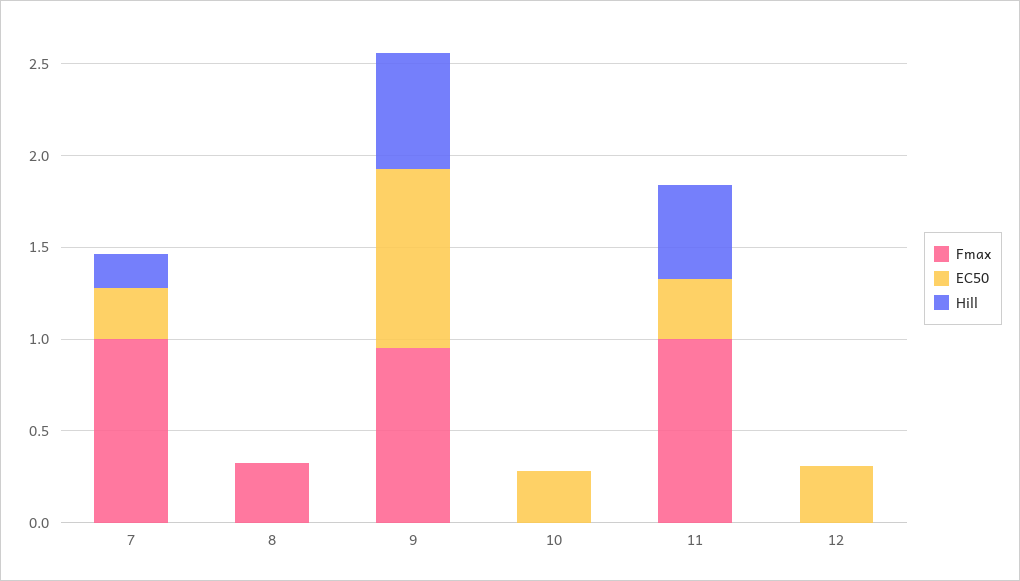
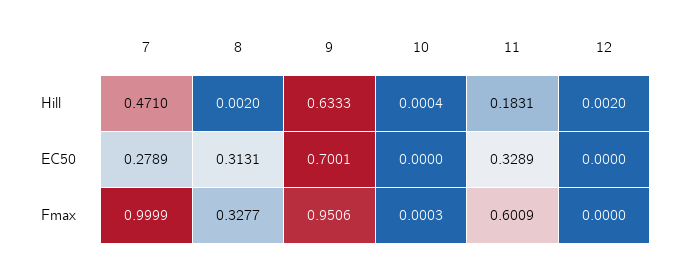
Hill, 7: 0.2 -> 0.471
EC50, 8: 0 -> 0.3131
EC50, 9: 1 -> 0.7001
EC50, 10: 0.3 -> 0
Fmax, 11: 1 -> 0.6009
Hill, 11: 0.5 -> 0.1831
EC50, 12: 0.3 -> 0

